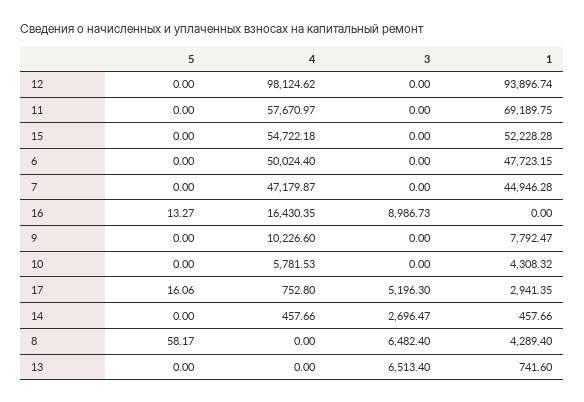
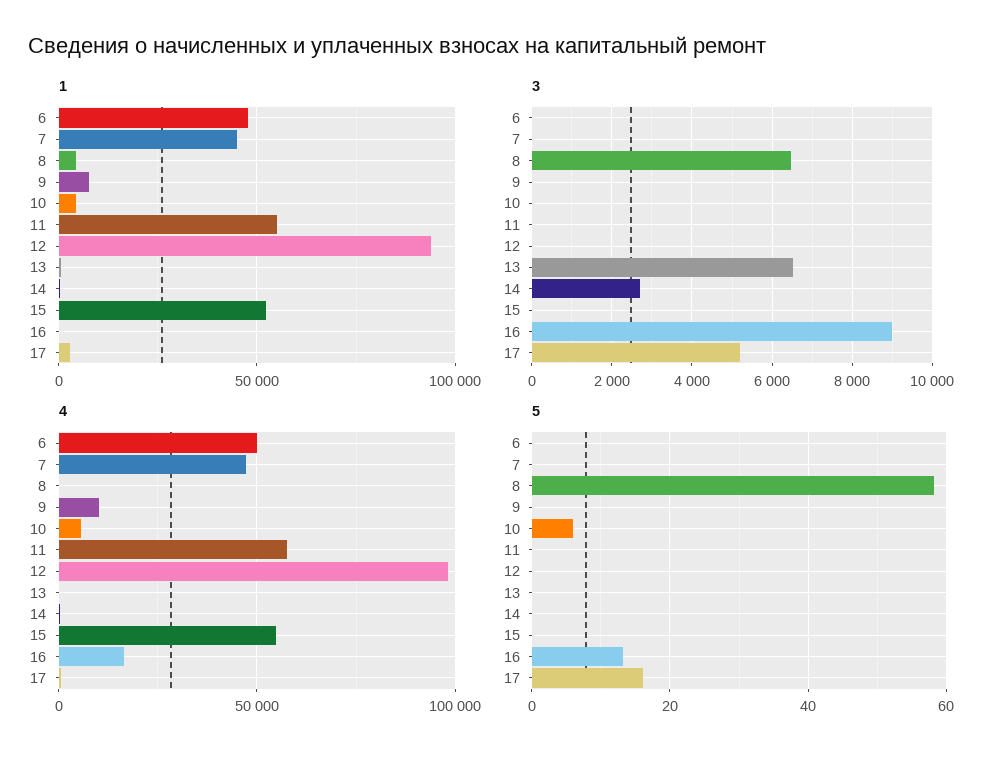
1, 11: 69189.75 -> 55000
5, 10: 0 -> 6

